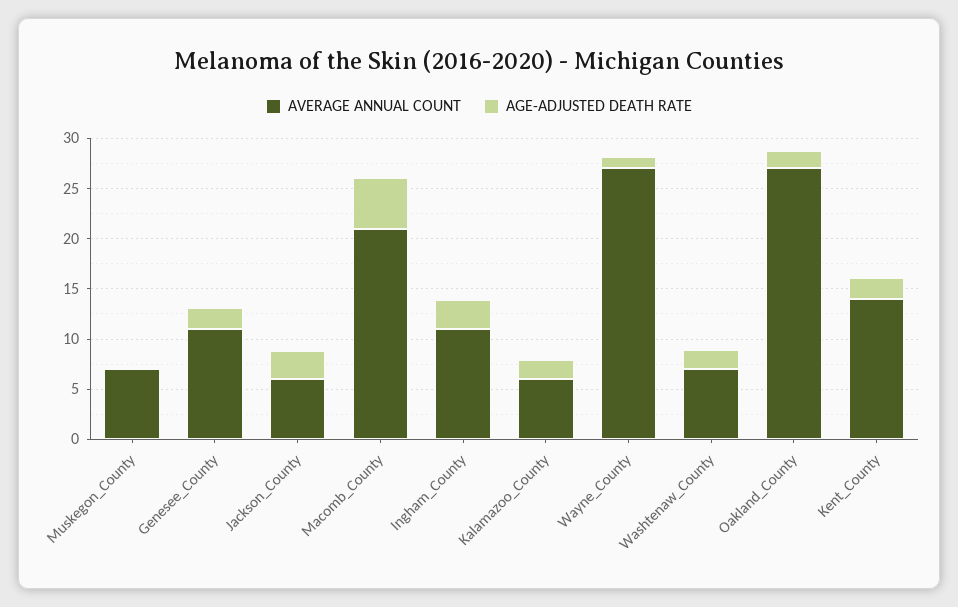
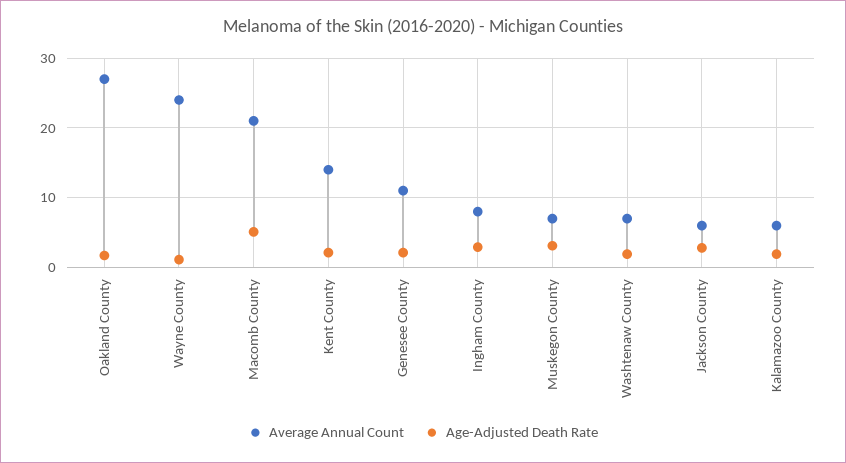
AGE-ADJUSTED DEATH RATE, Muskegon_County: 0 -> 3
AVERAGE ANNUAL COUNT, Ingham_County: 11 -> 8
AVERAGE ANNUAL COUNT, Wayne_County: 27 -> 24

